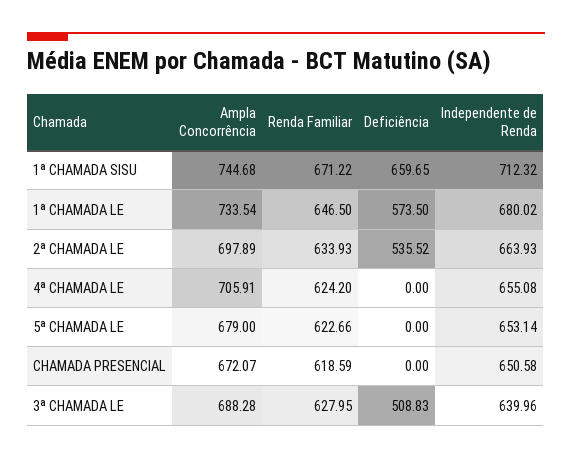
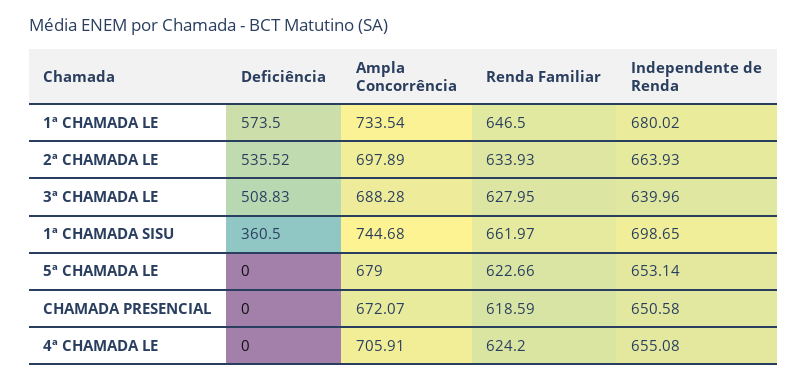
Renda Familiar, 1ª CHAMADA SISU: 671.22 -> 661.97
Deficiência, 1ª CHAMADA SISU: 659.65 -> 360.5
Independente de Renda, 1ª CHAMADA SISU: 712.32 -> 698.65

